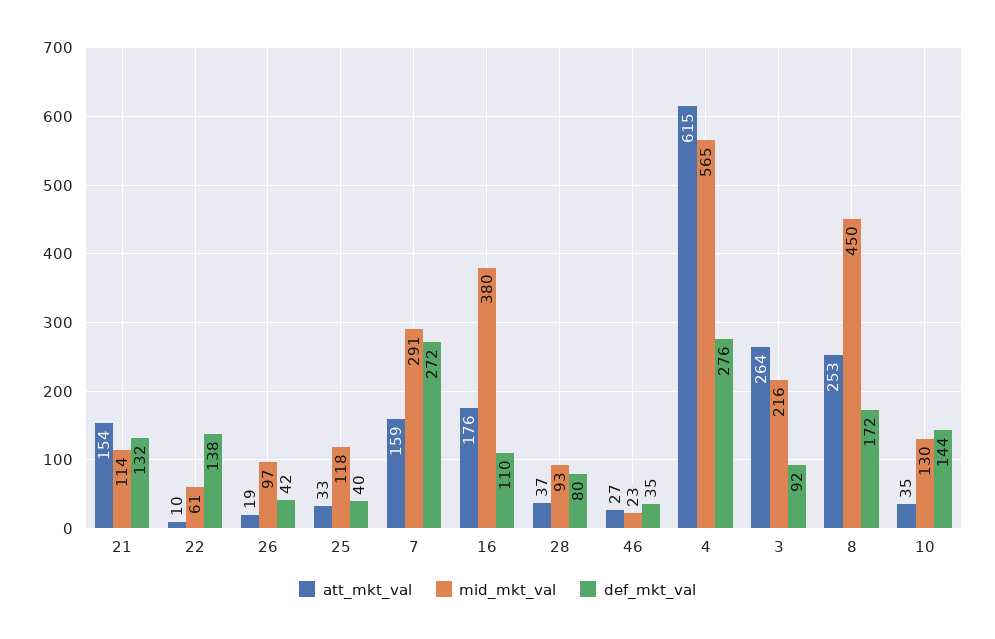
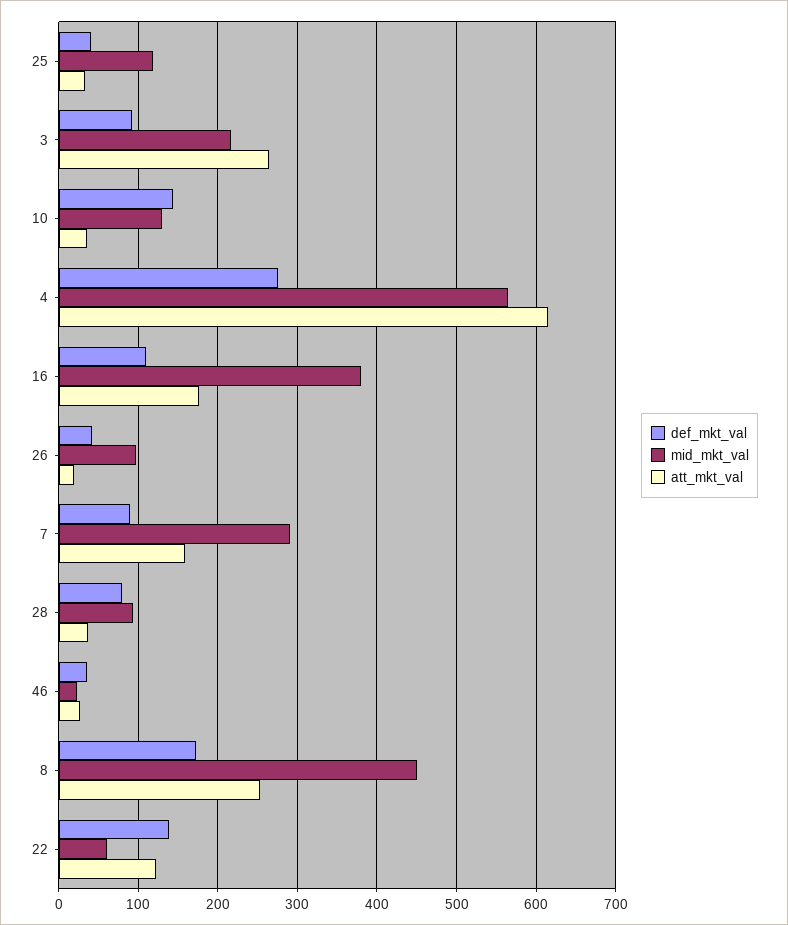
att_mkt_val, 21: 154 -> none
mid_mkt_val, 21: 114 -> none
def_mkt_val, 21: 132 -> none
att_mkt_val, 22: 10 -> 120
def_mkt_val, 7: 272 -> 90

